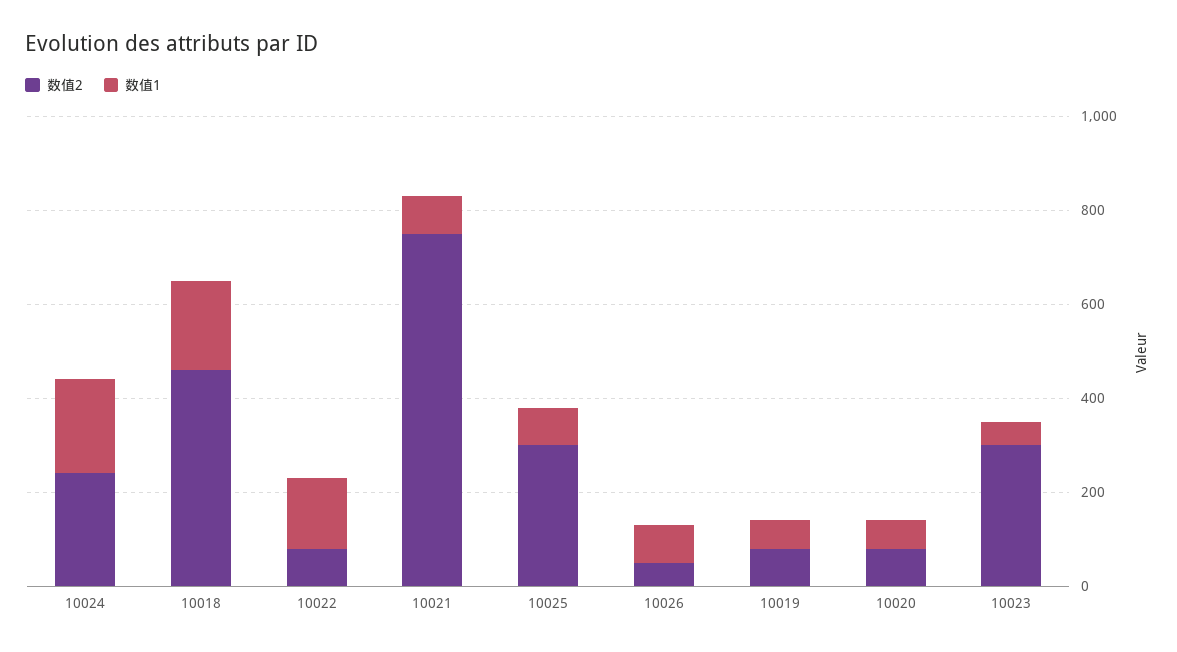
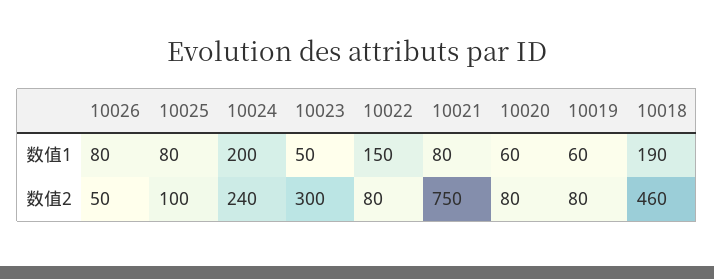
数值2, 10025: 300 -> 100

